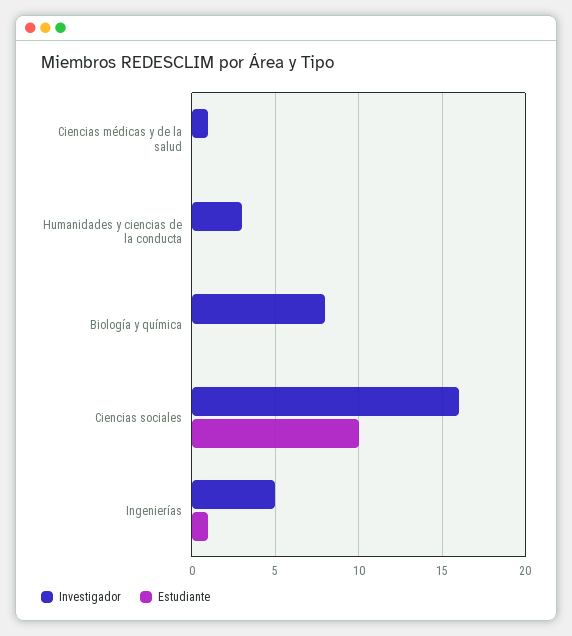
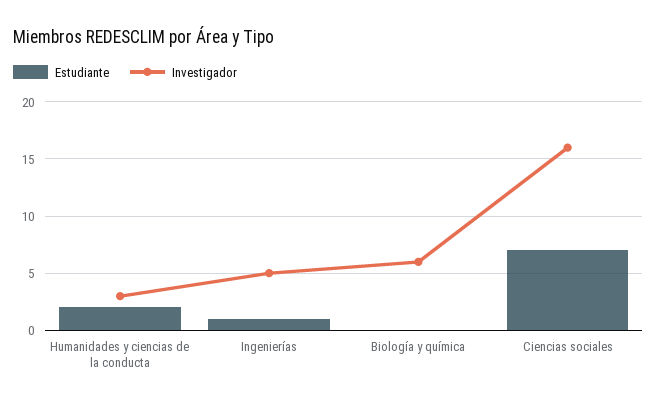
Investigador, Ciencias médicas y de la salud: 1 -> none
Estudiante, Ciencias médicas y de la salud: 0 -> none
Estudiante, Humanidades y ciencias de la conducta: 0 -> 2
Investigador, Biología y química: 8 -> 6
Estudiante, Ciencias sociales: 10 -> 7

